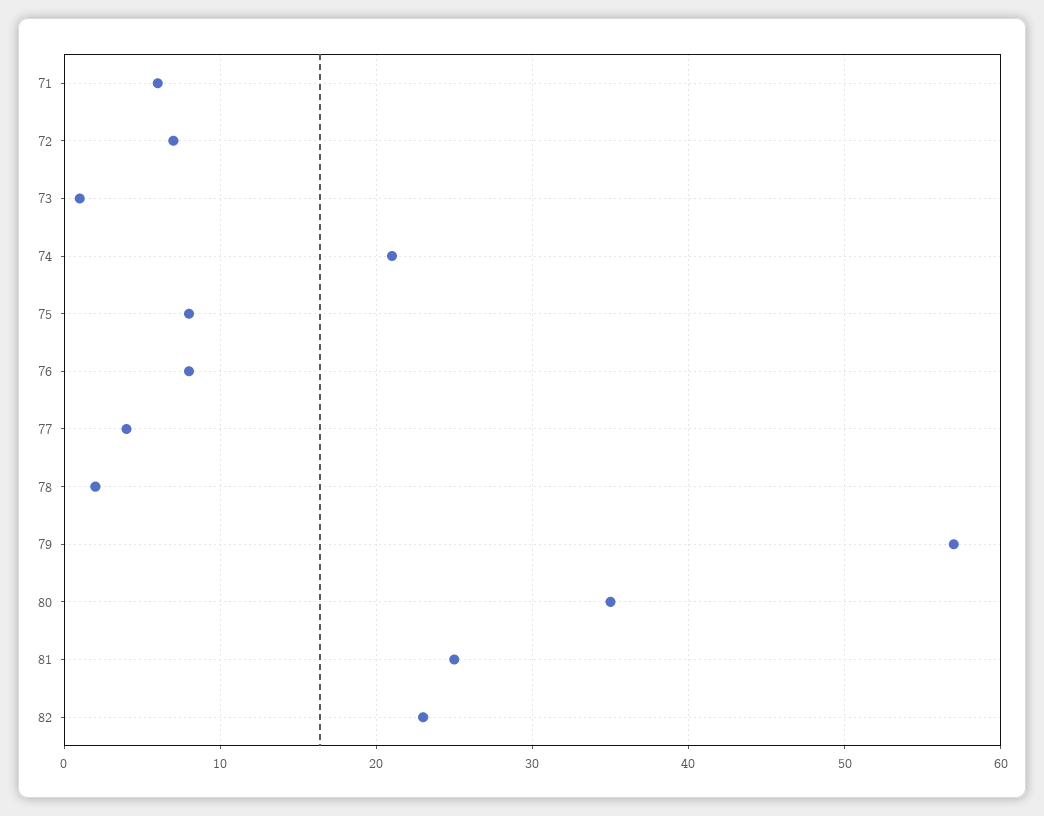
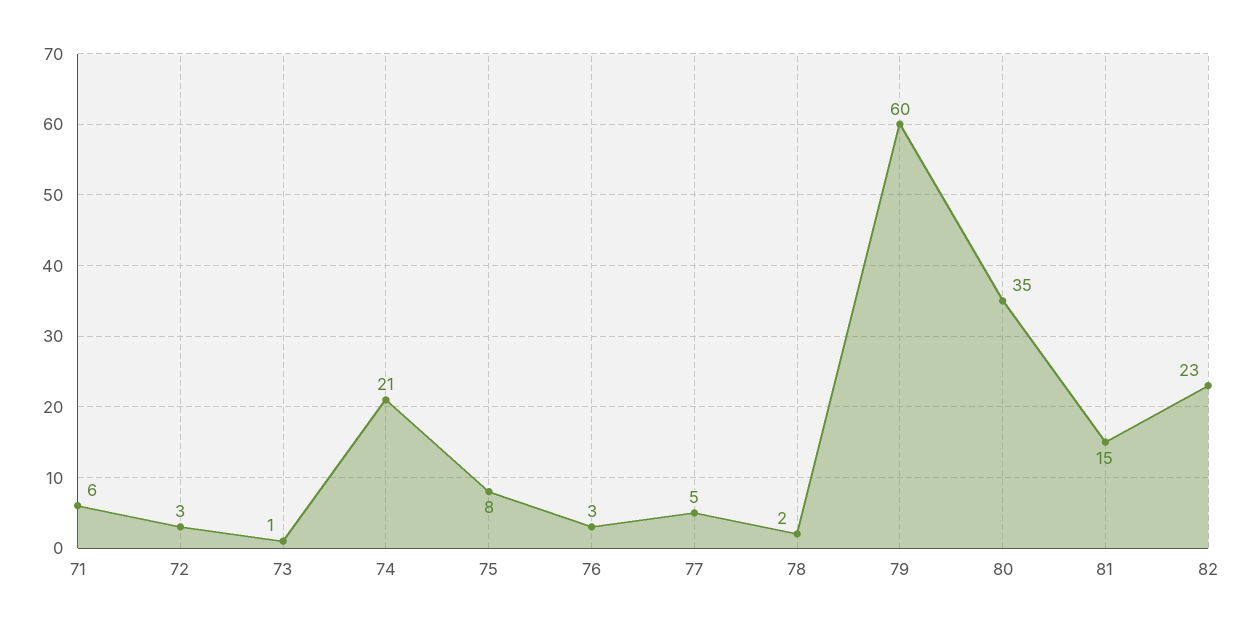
72: 7 -> 3
76: 8 -> 3
77: 4 -> 5
79: 57 -> 60
81: 25 -> 15

